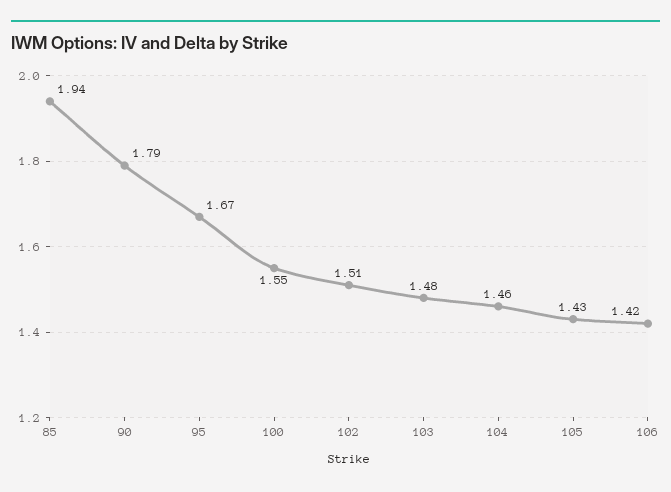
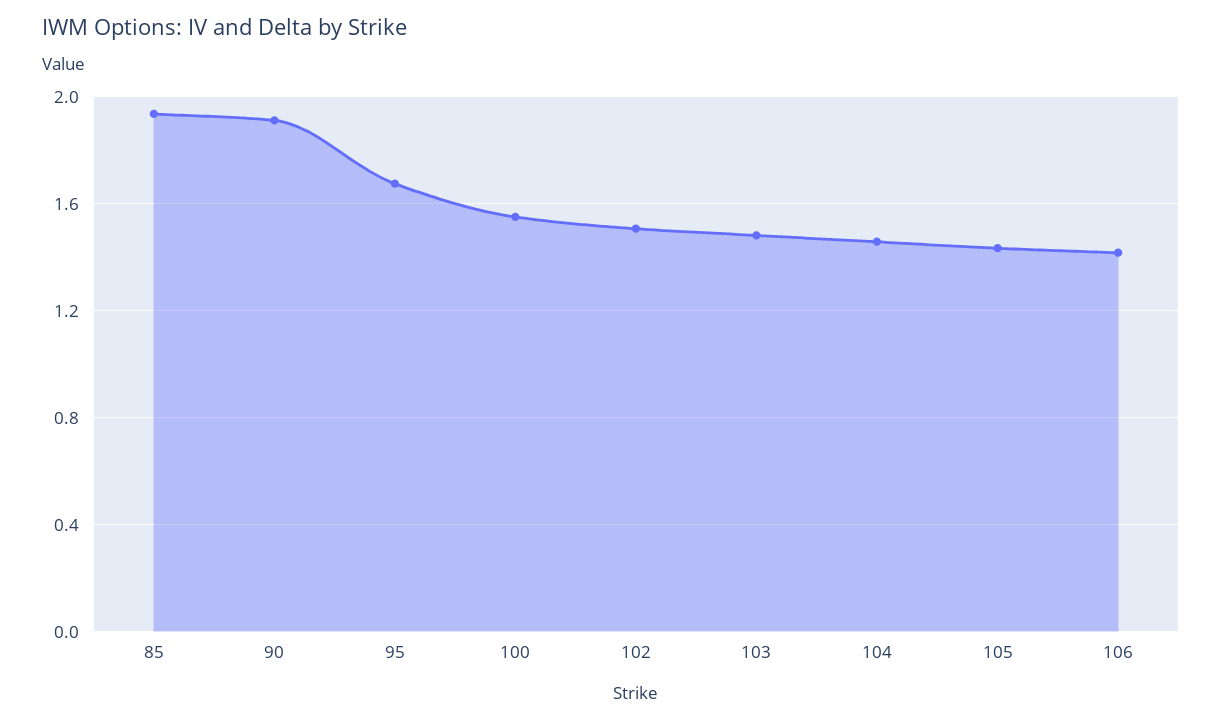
90: 1.79 -> 1.9

